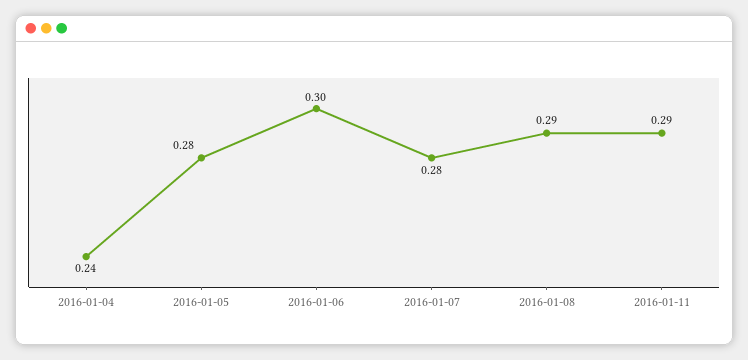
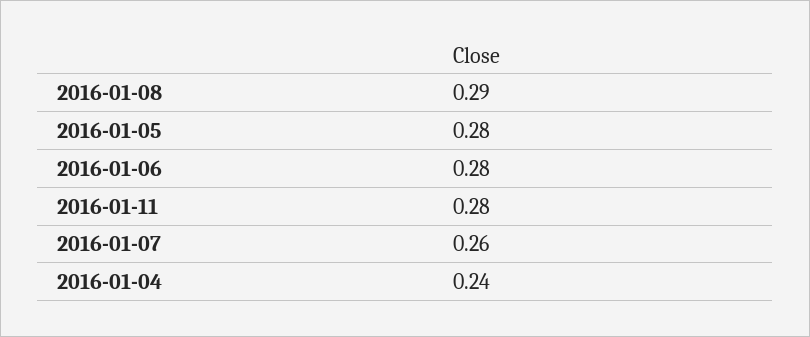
2016-01-06: 0.3 -> 0.28
2016-01-07: 0.28 -> 0.26
2016-01-11: 0.29 -> 0.28

